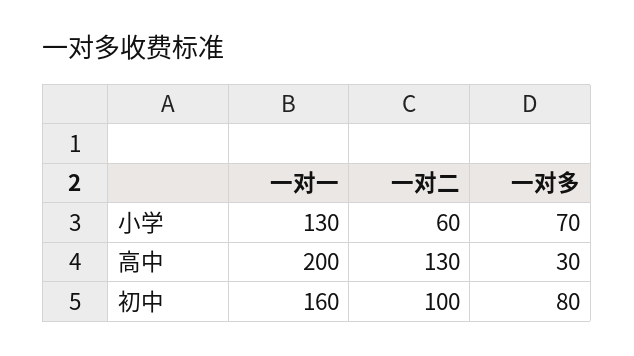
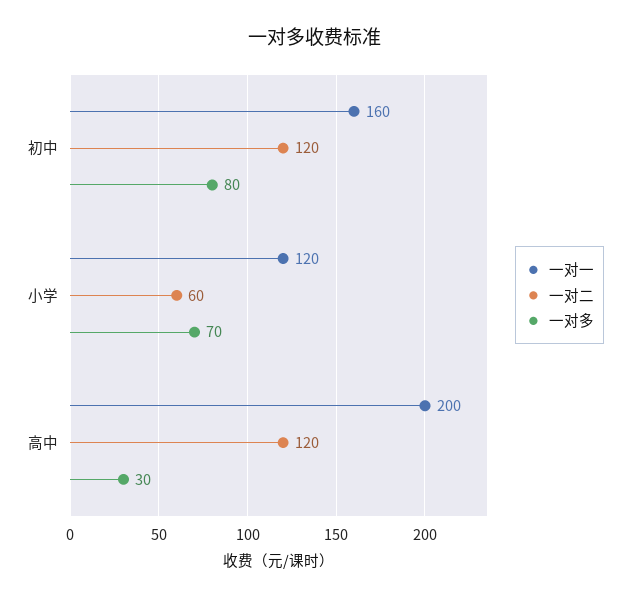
一对一, 小学: 130 -> 120
一对二, 高中: 130 -> 120
一对二, 初中: 100 -> 120

